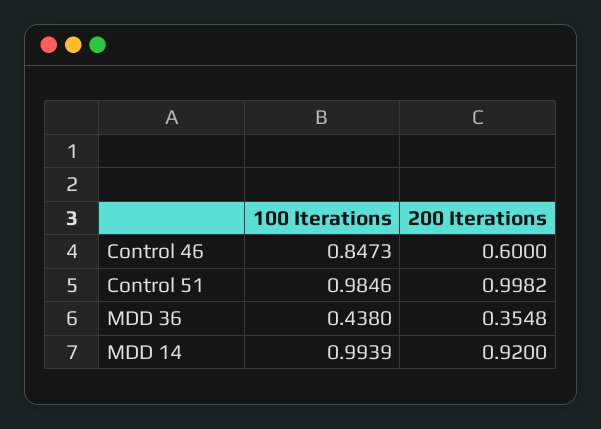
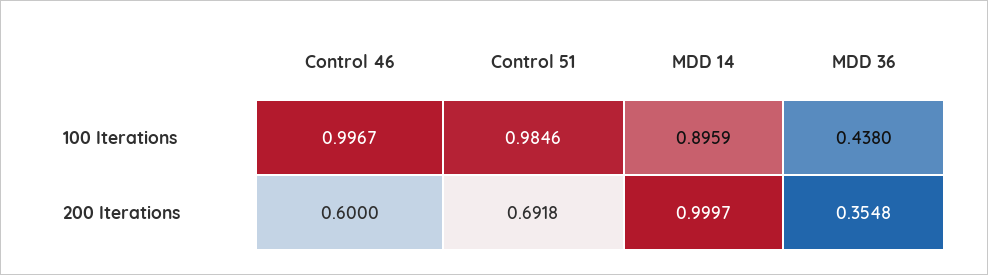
100 Iterations, Control 46: 0.8473 -> 0.9967
200 Iterations, Control 51: 0.9982 -> 0.6918
100 Iterations, MDD 14: 0.9939 -> 0.8959
200 Iterations, MDD 14: 0.92 -> 0.9997

